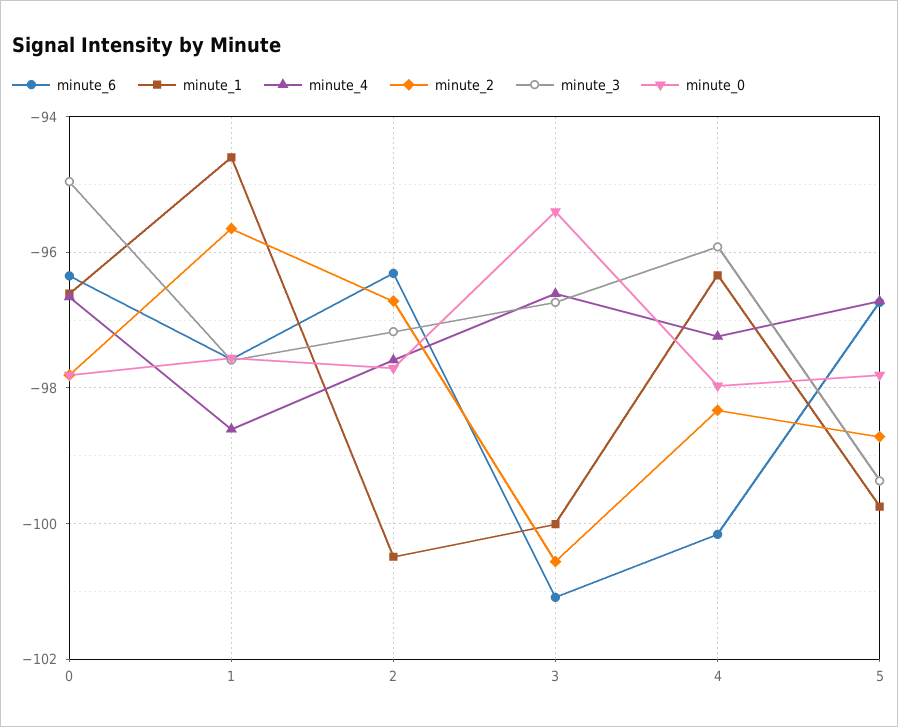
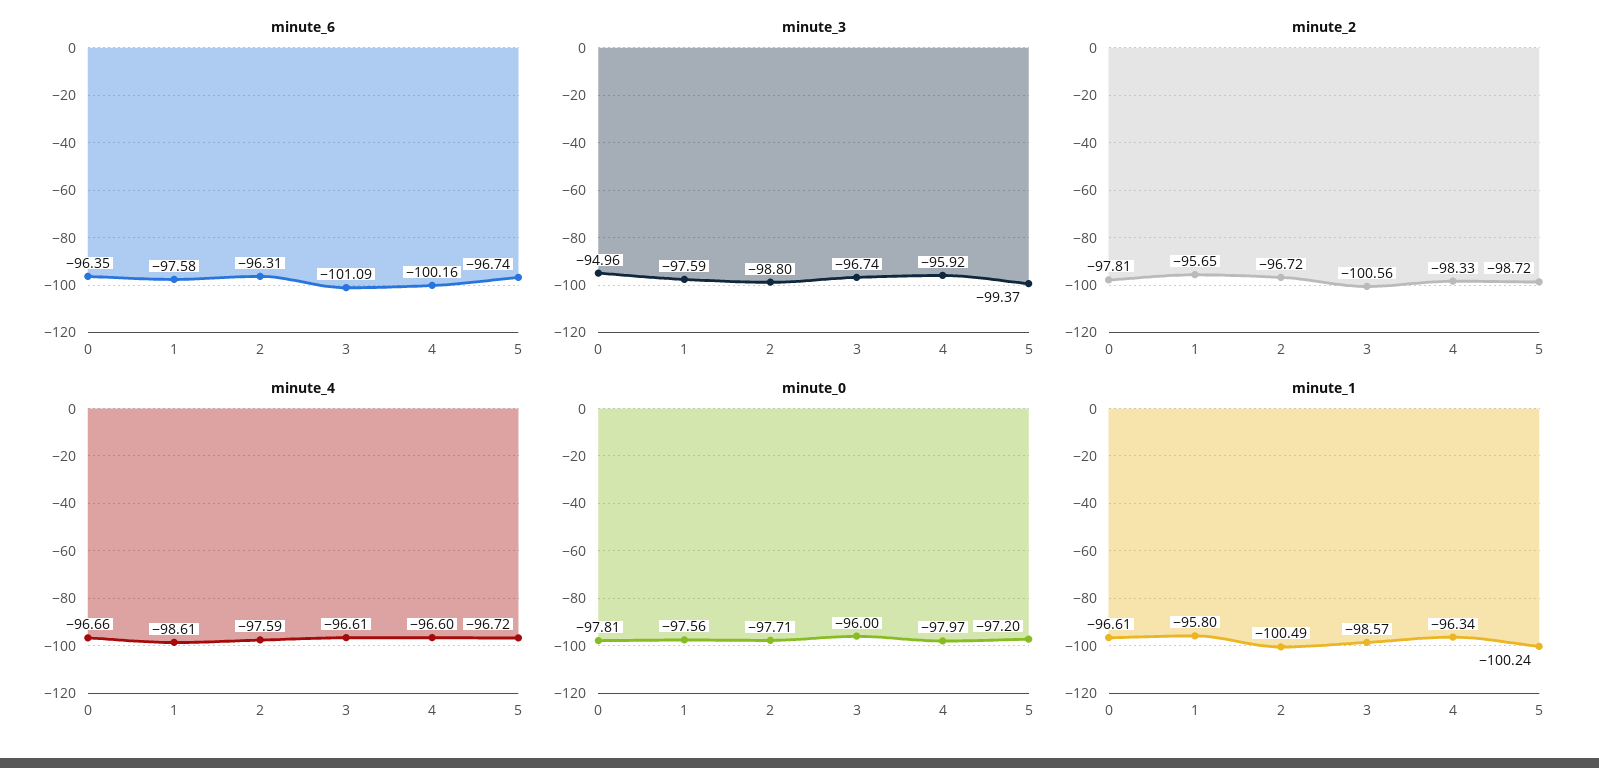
minute_1, 1: -94.6 -> -95.8
minute_3, 2: -97.2 -> -98.8
minute_1, 3: -100 -> -98.57
minute_0, 3: -95.4 -> -96
minute_4, 4: -97.2 -> -96.6
minute_1, 5: -99.8 -> -100.24
minute_0, 5: -97.8 -> -97.2

